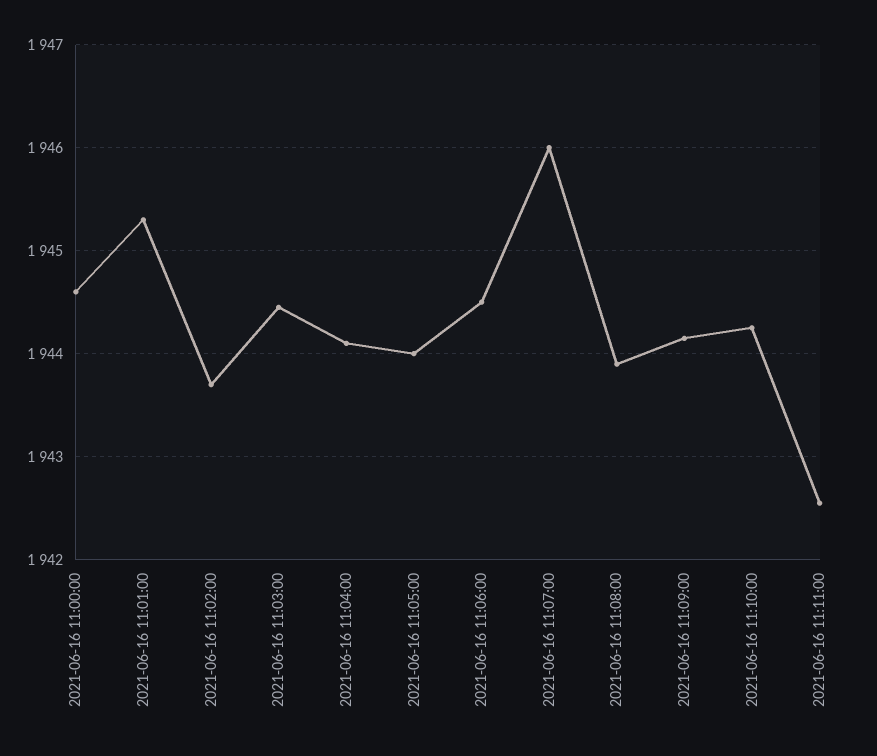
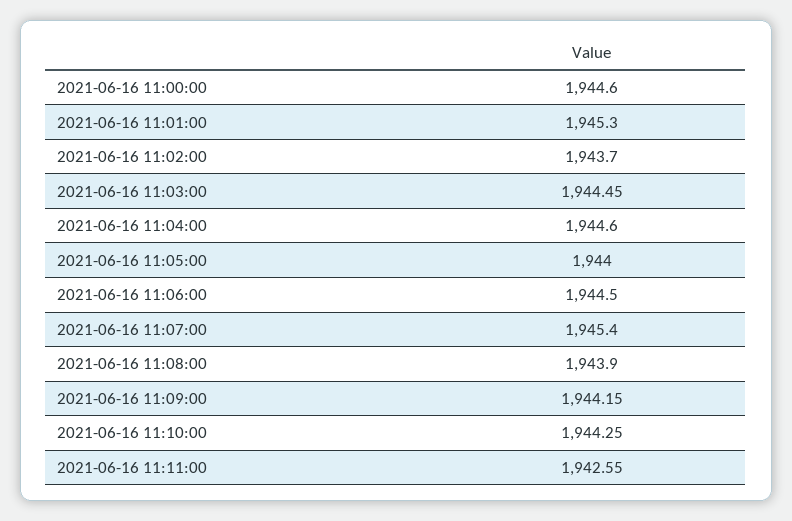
2021-06-16 11:04:00: 1944.1 -> 1944.6
2021-06-16 11:07:00: 1946 -> 1945.4

